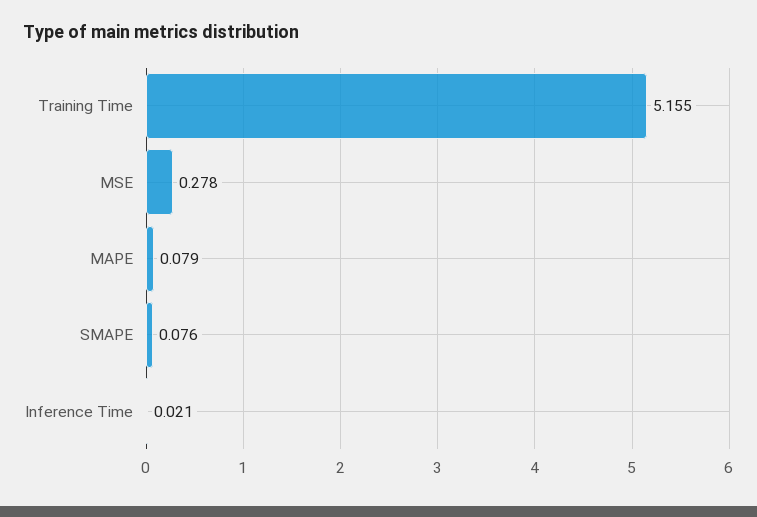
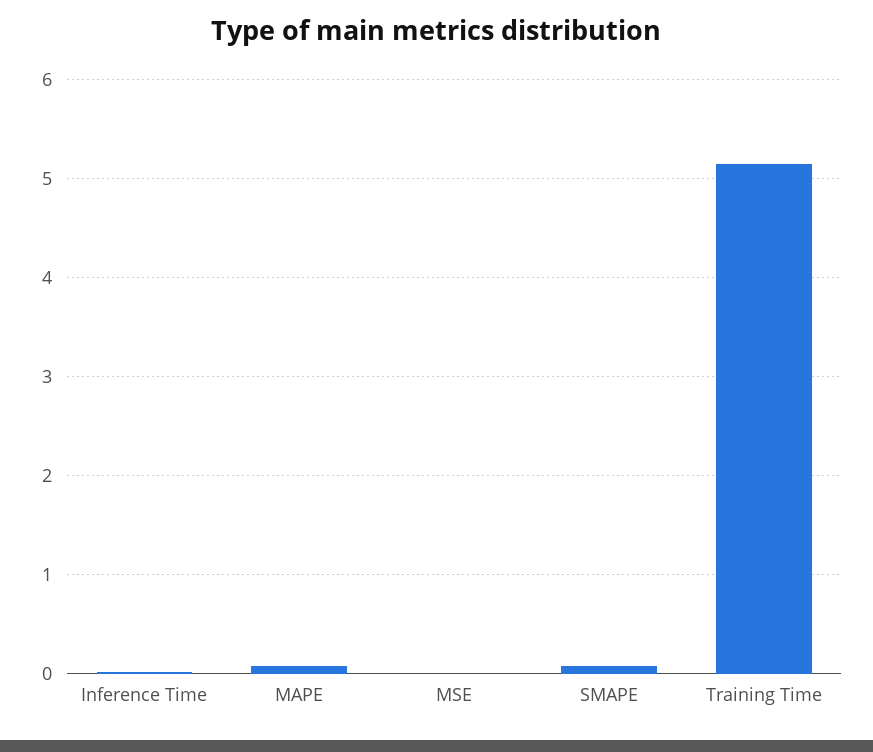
MSE: 0.278 -> 0

